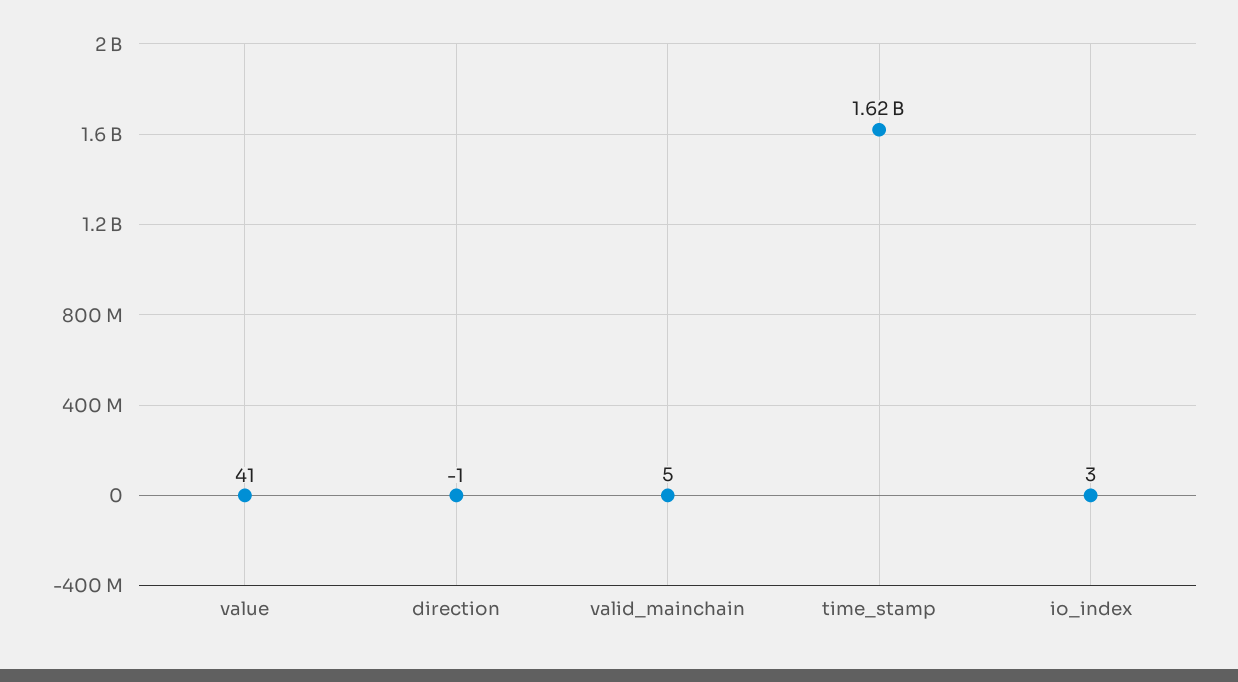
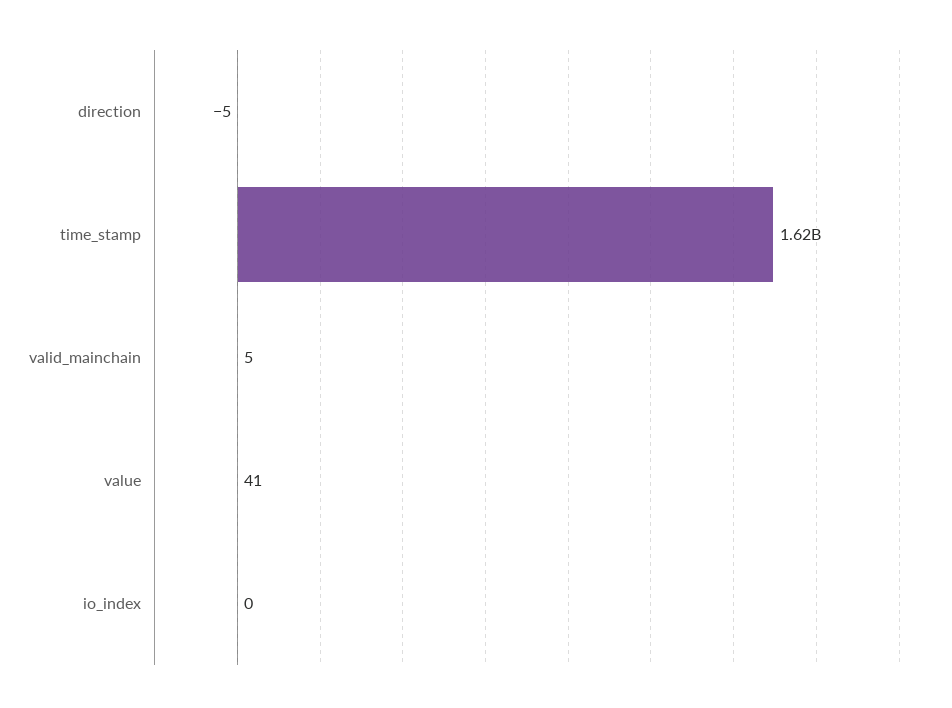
direction: -1 -> -5
io_index: 3 -> 0

